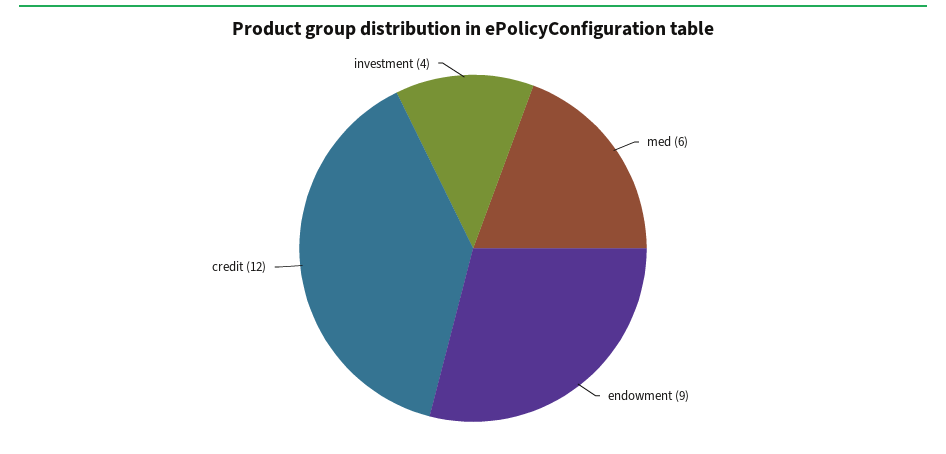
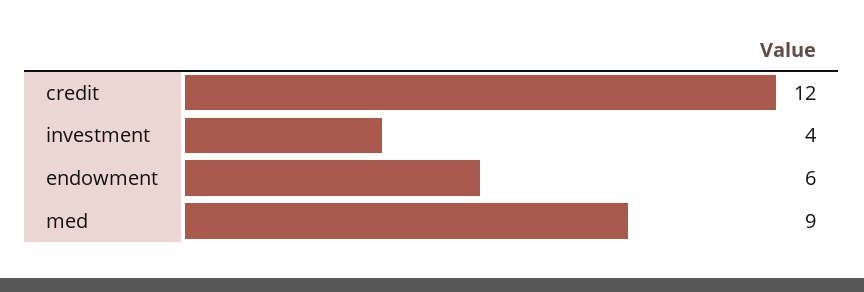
med: 6 -> 9
endowment: 9 -> 6

